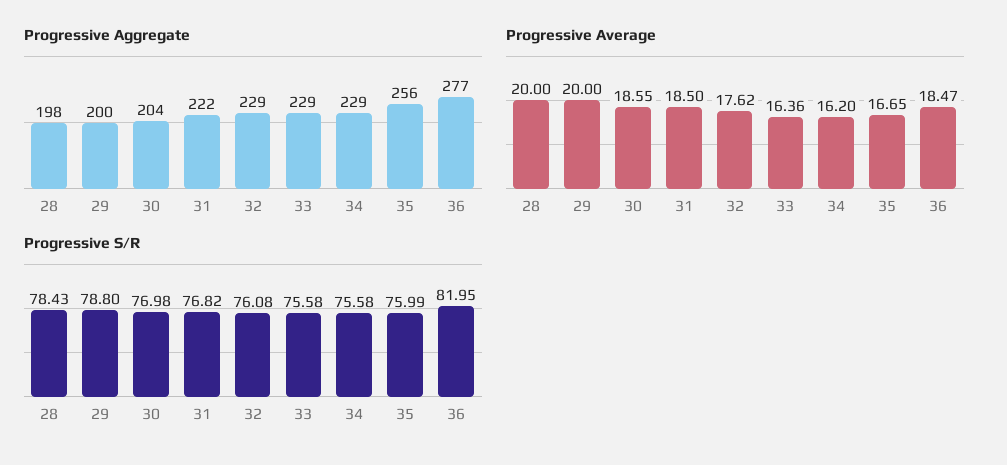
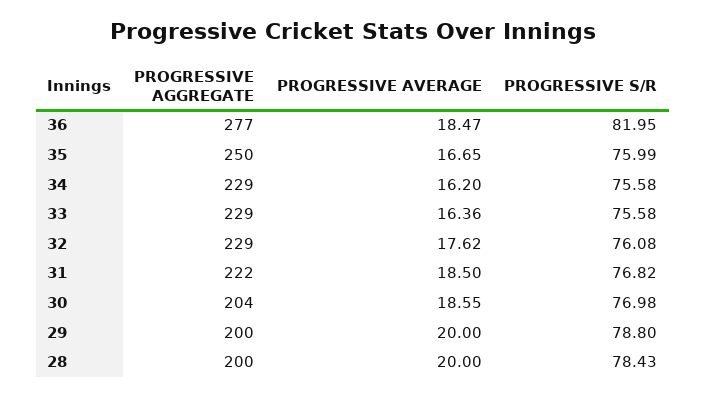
Progressive Aggregate, 28: 198 -> 200
Progressive Aggregate, 35: 256 -> 250

